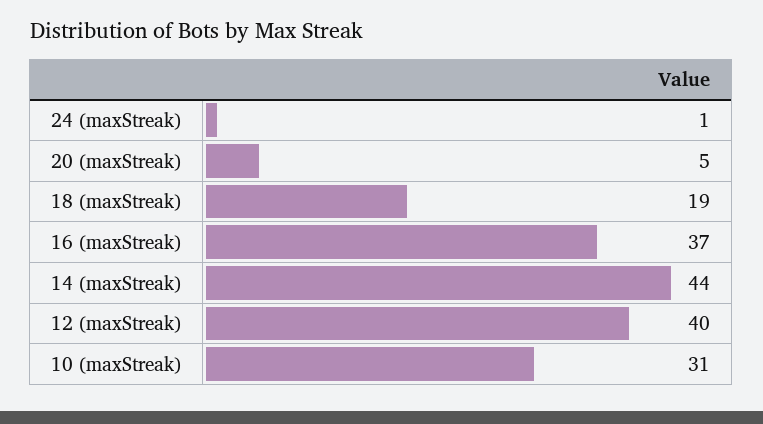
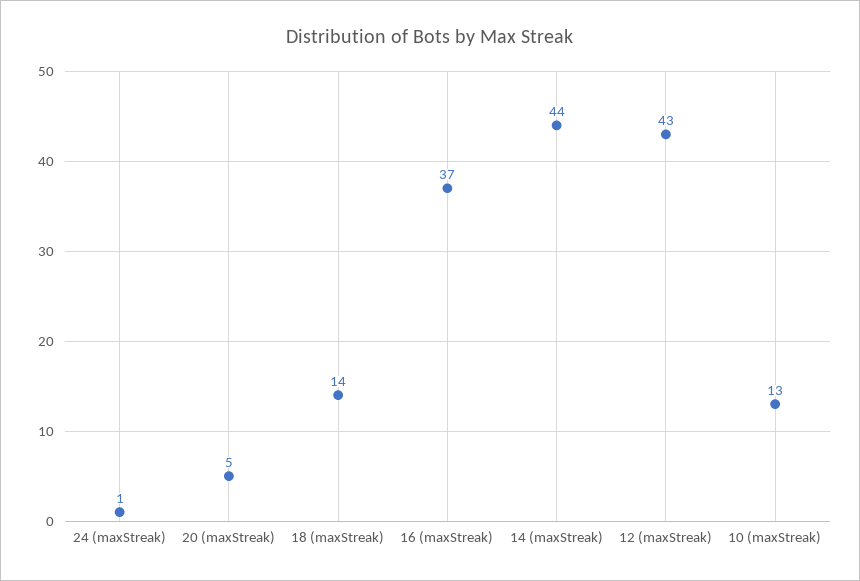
18 (maxStreak): 19 -> 14
12 (maxStreak): 40 -> 43
10 (maxStreak): 31 -> 13

